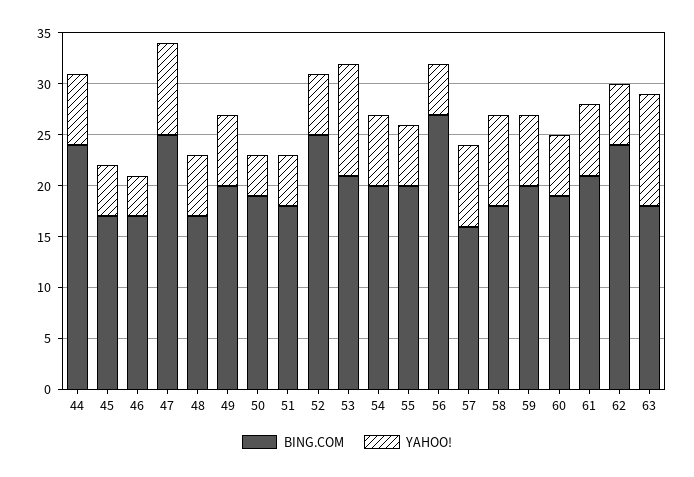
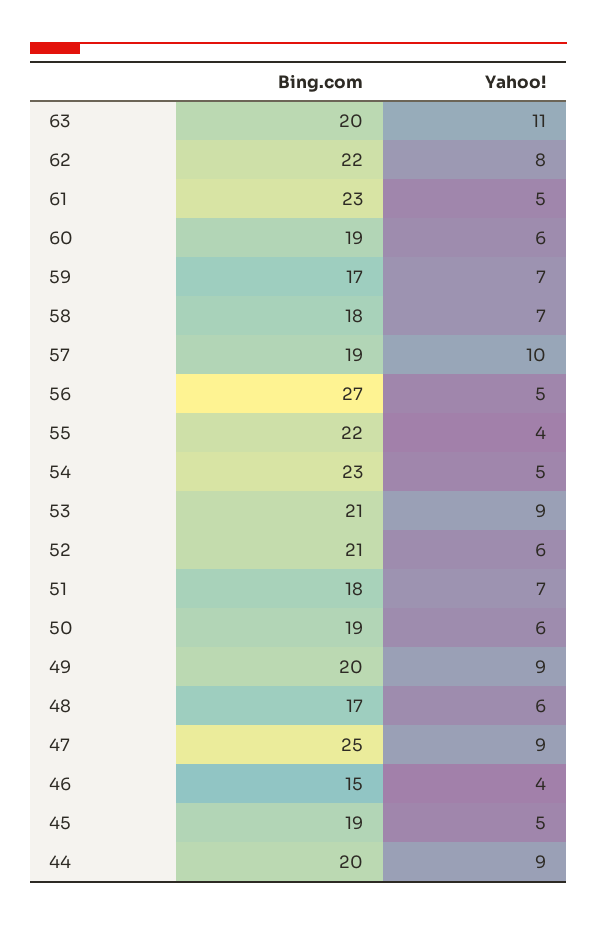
BING.COM, 44: 24 -> 20
YAHOO!, 44: 7 -> 9
BING.COM, 45: 17 -> 19
BING.COM, 46: 17 -> 15
YAHOO!, 49: 7 -> 9
YAHOO!, 50: 4 -> 6
YAHOO!, 51: 5 -> 7
BING.COM, 52: 25 -> 21
YAHOO!, 53: 11 -> 9
BING.COM, 54: 20 -> 23
YAHOO!, 54: 7 -> 5
BING.COM, 55: 20 -> 22
YAHOO!, 55: 6 -> 4
BING.COM, 57: 16 -> 19
YAHOO!, 57: 8 -> 10
YAHOO!, 58: 9 -> 7
BING.COM, 59: 20 -> 17
BING.COM, 61: 21 -> 23
YAHOO!, 61: 7 -> 5
BING.COM, 62: 24 -> 22
YAHOO!, 62: 6 -> 8
BING.COM, 63: 18 -> 20

